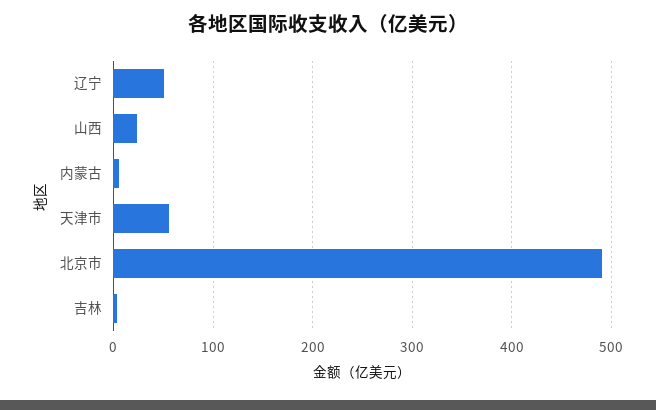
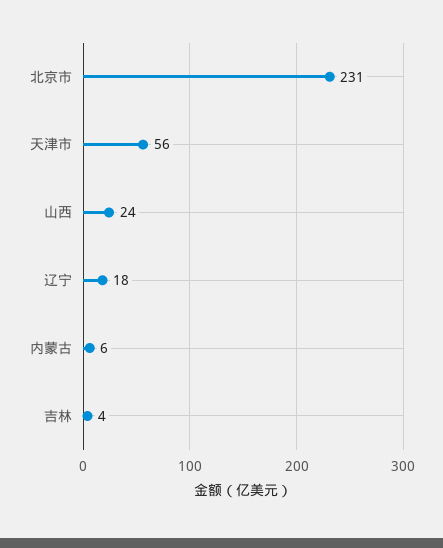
辽宁: 50 -> 18
北京市: 490 -> 231

